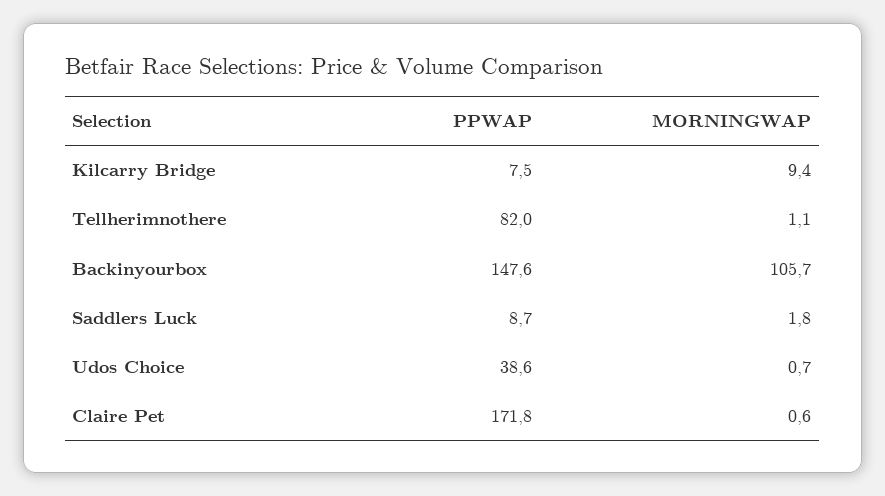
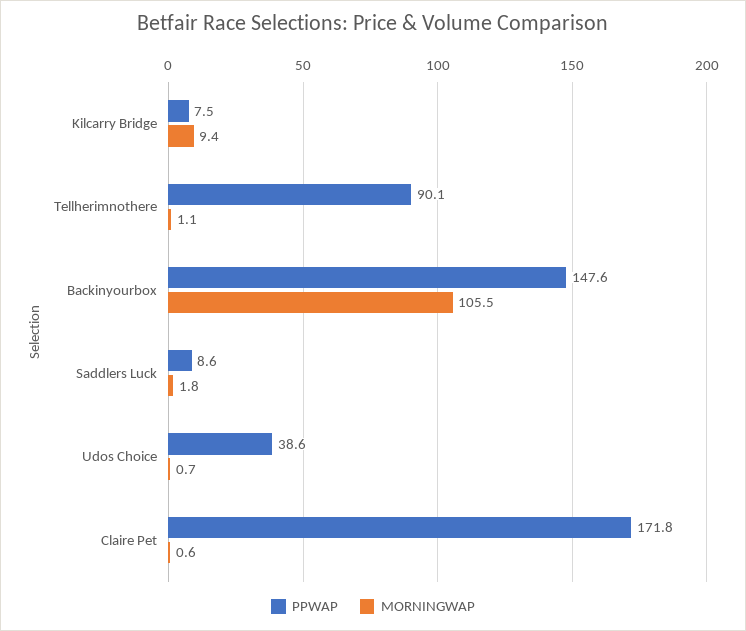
PPWAP, Tellherimnothere: 82 -> 90.1
MORNINGWAP, Backinyourbox: 105.7 -> 105.5
PPWAP, Saddlers Luck: 8.7 -> 8.6

